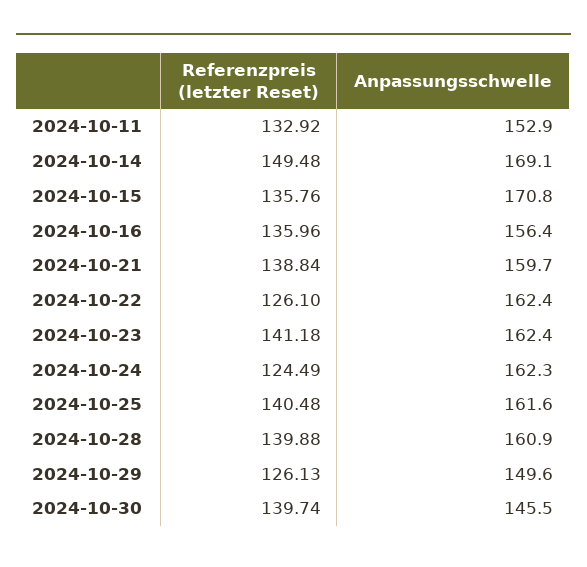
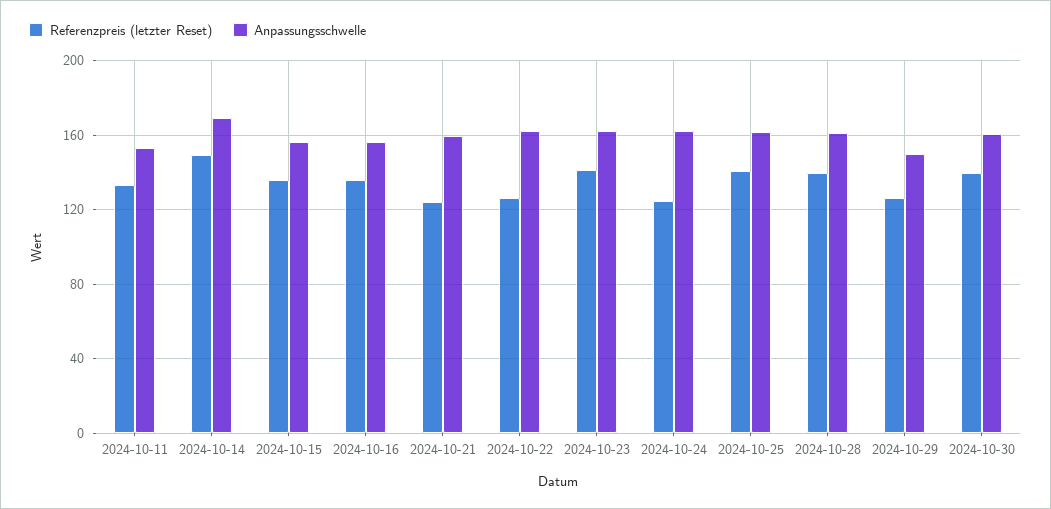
Anpassungsschwelle, 2024-10-15: 170.8 -> 155
Referenzpreis (letzter Reset), 2024-10-21: 138.84 -> 125
Anpassungsschwelle, 2024-10-30: 145.5 -> 160

